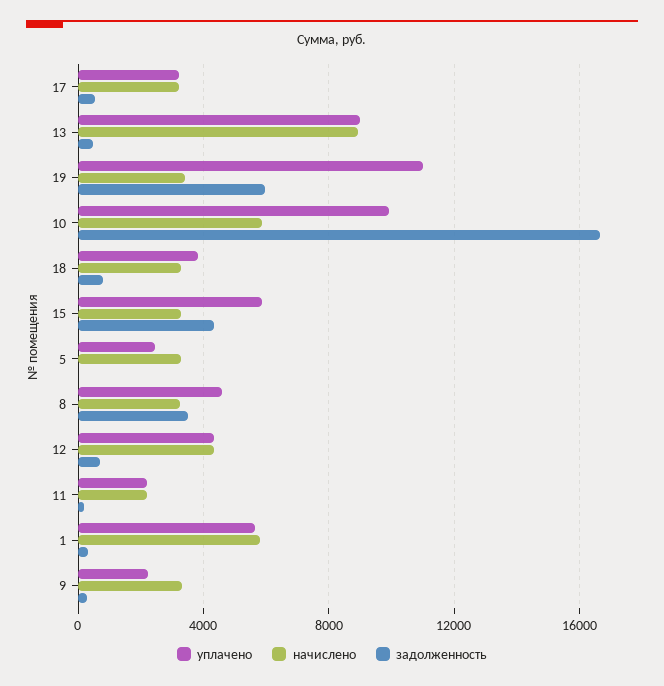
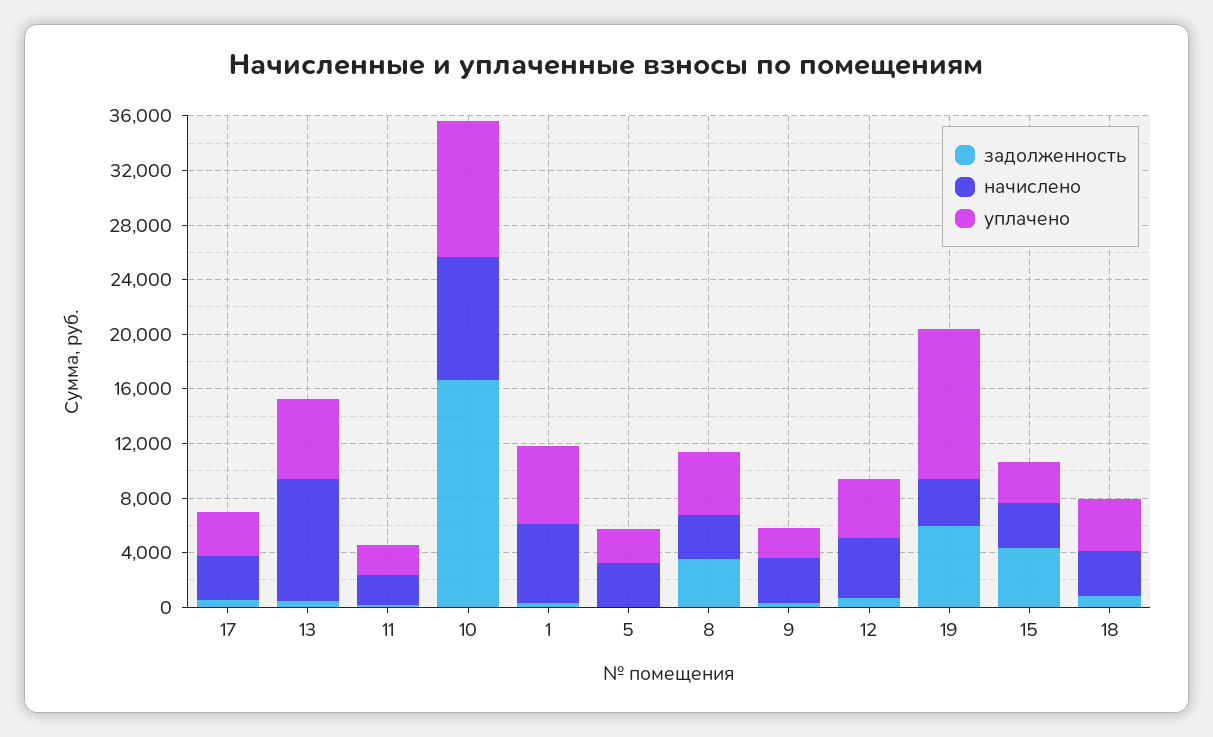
уплачено, 13: 9000 -> 6000
начислено, 10: 6000 -> 9000
уплачено, 15: 6000 -> 3000

